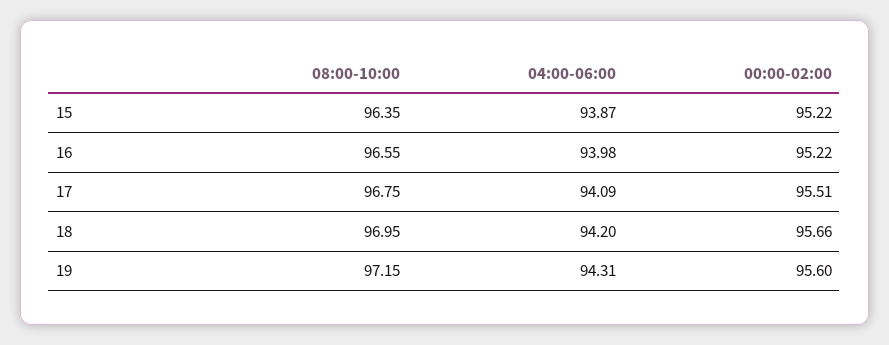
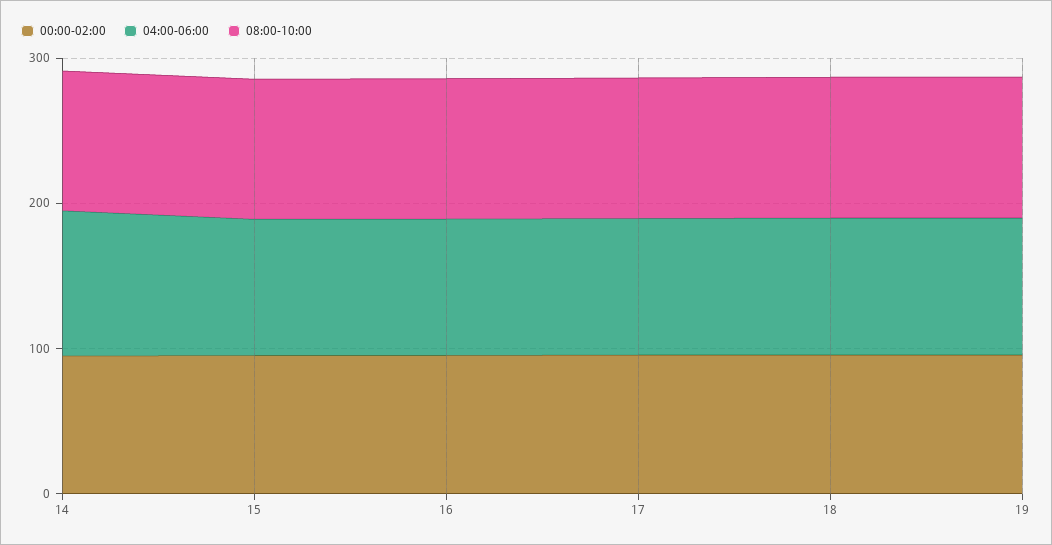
00:00-02:00, 14: none -> 100
04:00-06:00, 14: none -> 100
08:00-10:00, 14: none -> 100

